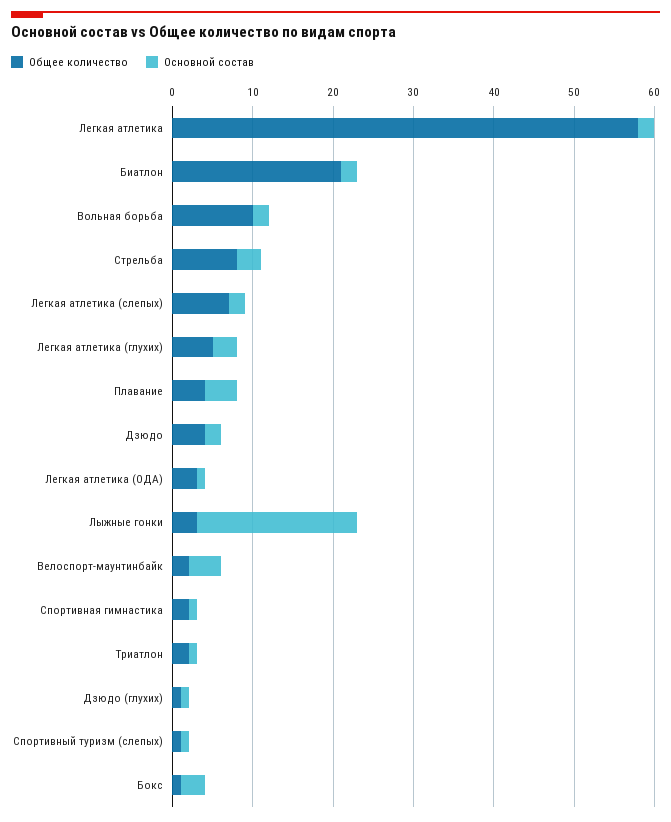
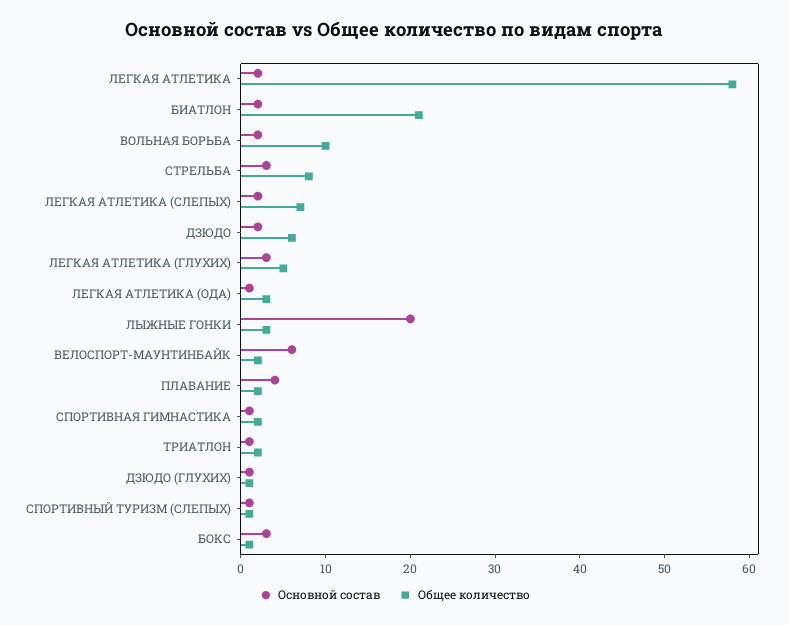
Общее количество, Плавание: 4 -> 2
Общее количество, Дзюдо: 4 -> 6
Основной состав, Велоспорт-маунтинбайк: 4 -> 6

